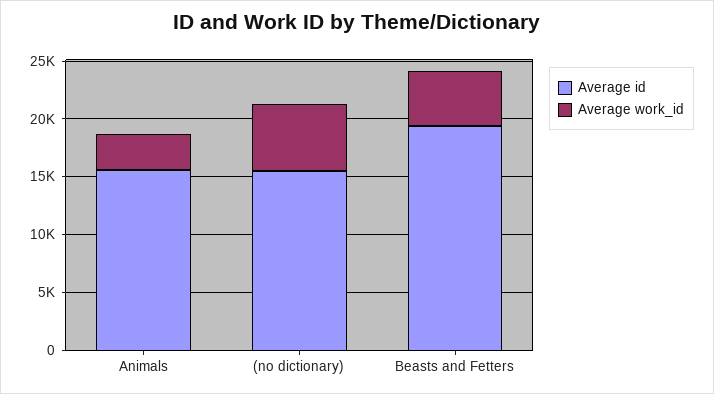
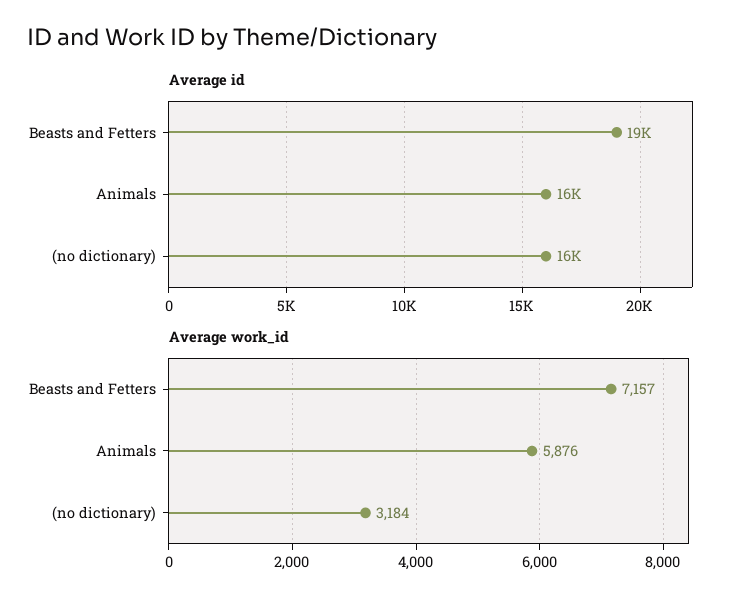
Average work_id, Animals: 3000 -> 5876
Average work_id, (no dictionary): 6000 -> 3184
Average work_id, Beasts and Fetters: 5000 -> 7157

